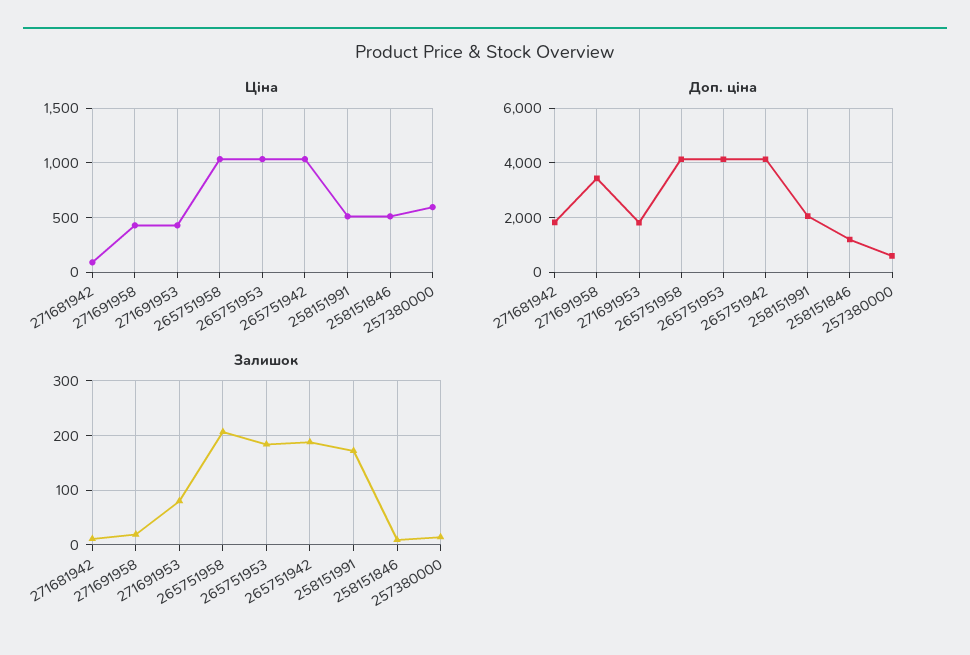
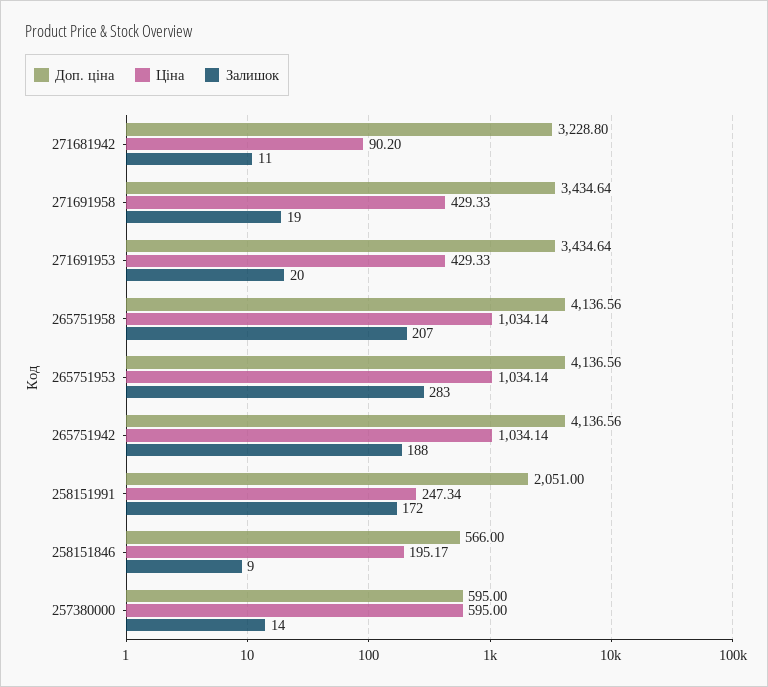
Ціна, 258151991: 500 -> 247.34
Ціна, 258151846: 500 -> 195.17
Доп. ціна, 271681942: 1750 -> 3228.8
Доп. ціна, 271691953: 1750 -> 3434.64
Доп. ціна, 258151846: 1250 -> 566
Залишок, 271691953: 80 -> 20
Залишок, 265751953: 180 -> 283

